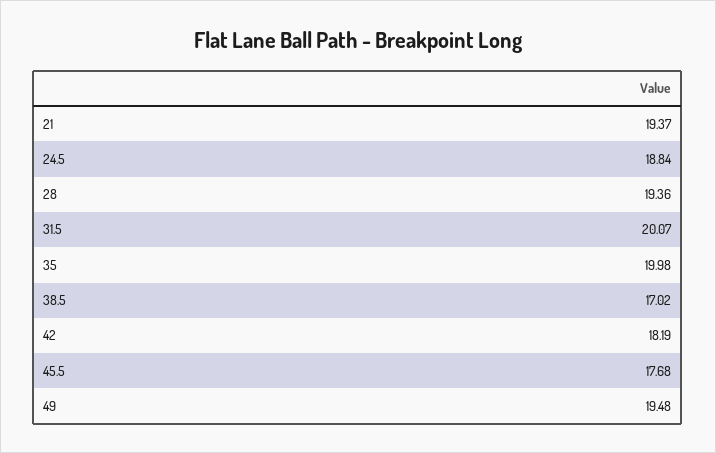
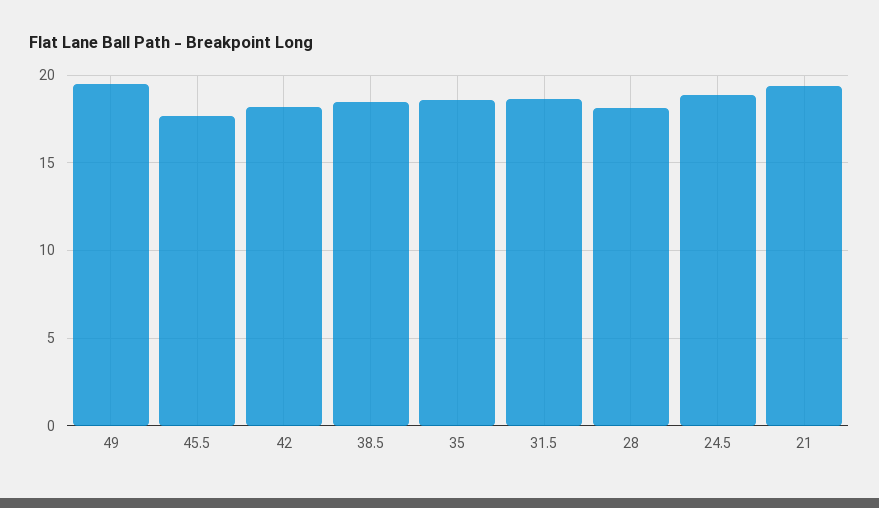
28: 19.36 -> 18
31.5: 20.07 -> 18.5
35: 19.98 -> 18.5
38.5: 17.02 -> 18.5

